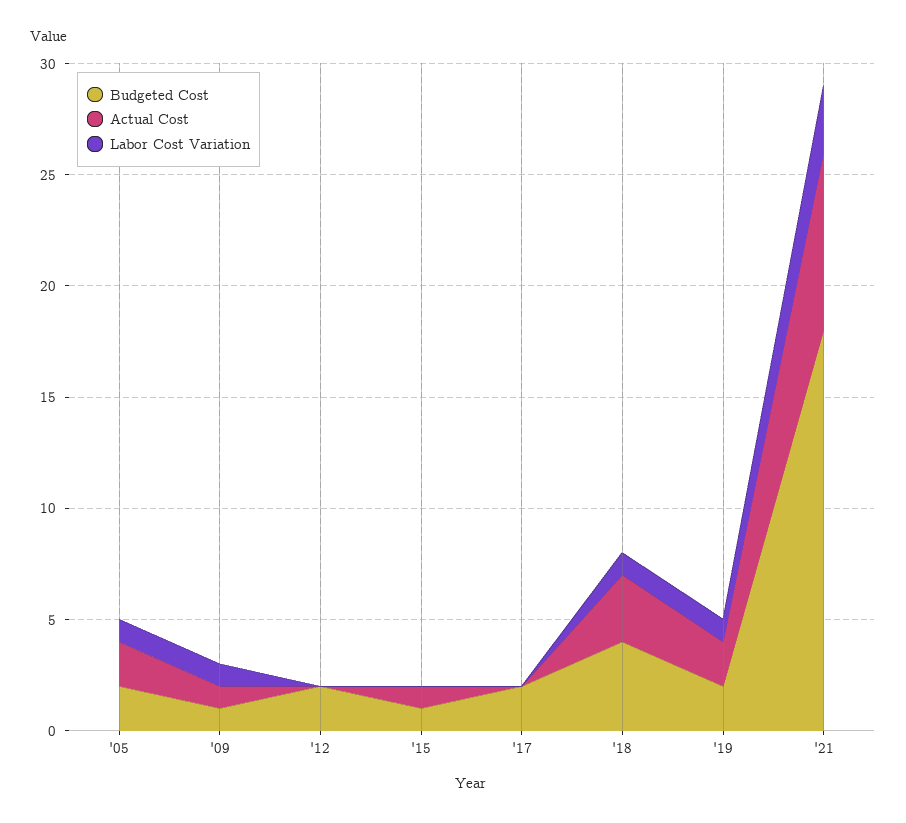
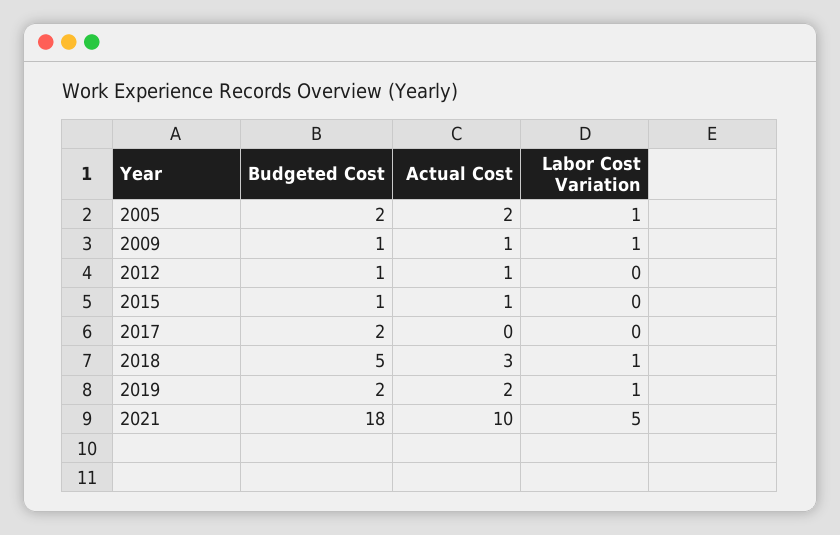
Budgeted Cost, '12: 2 -> 1
Actual Cost, '12: 0 -> 1
Budgeted Cost, '18: 4 -> 5
Actual Cost, '21: 8 -> 10
Labor Cost Variation, '21: 3 -> 5

